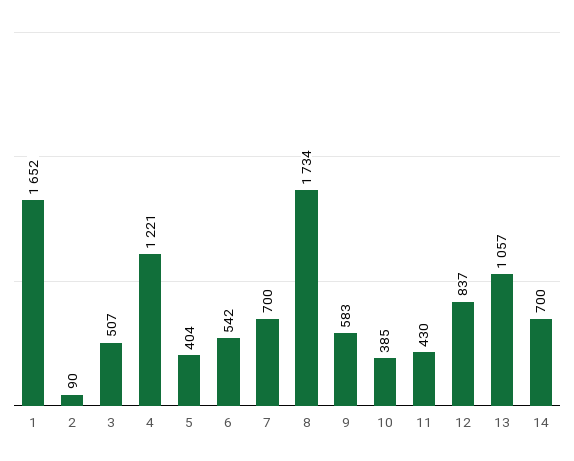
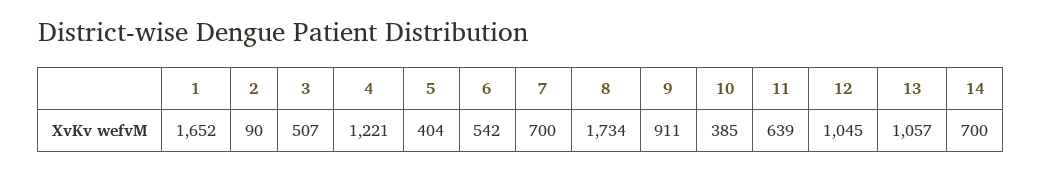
9: 583 -> 911
11: 430 -> 639
12: 837 -> 1045

